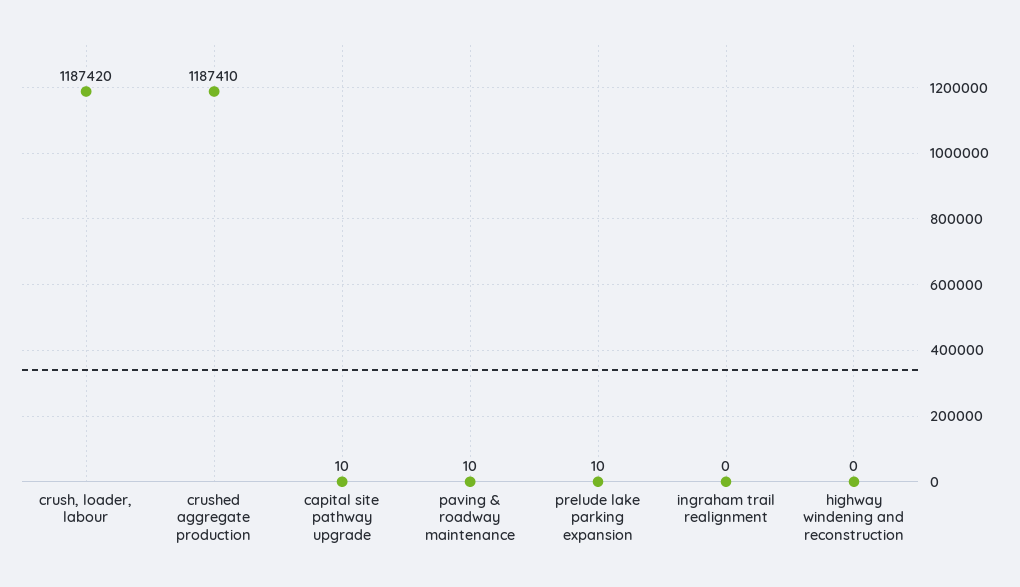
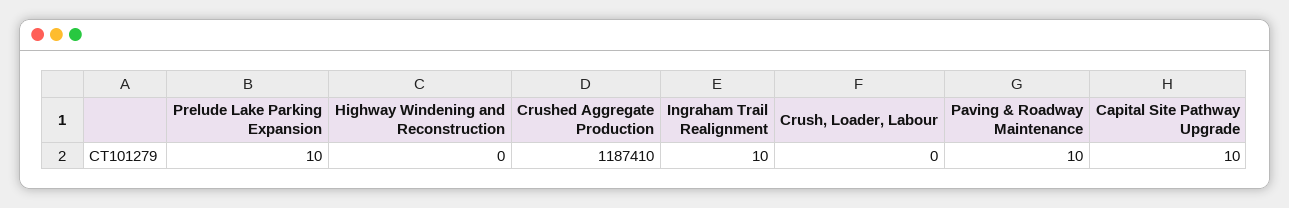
crush, loader, labour: 1187420 -> 0
ingraham trail realignment: 0 -> 10

